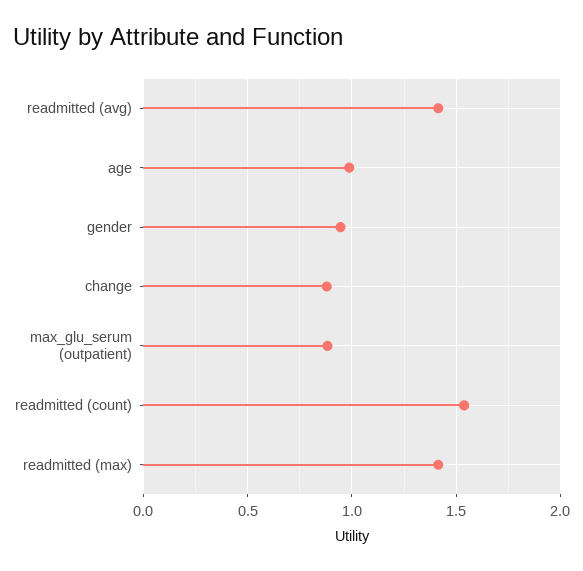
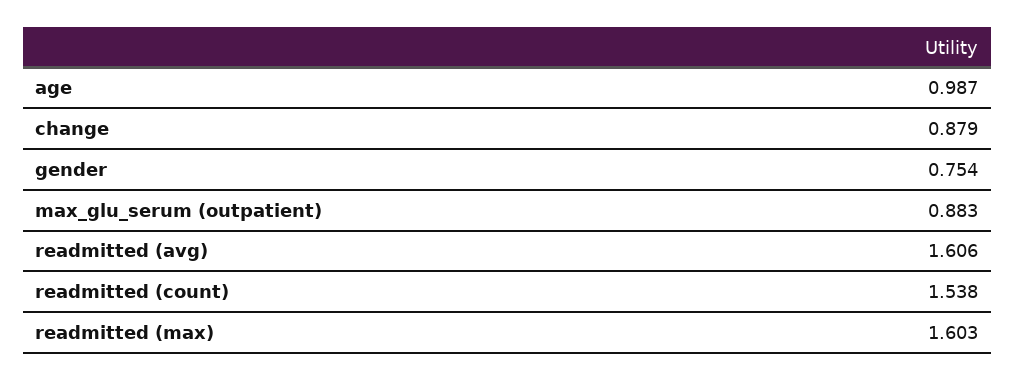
readmitted (avg): 1.4 -> 1.606
gender: 0.95 -> 0.754
readmitted (max): 1.4 -> 1.603

